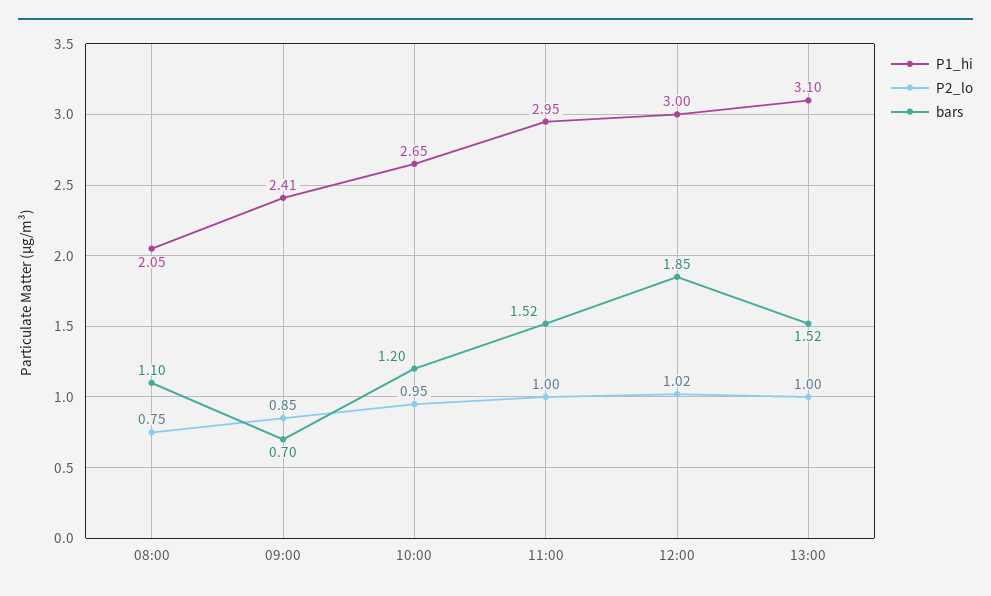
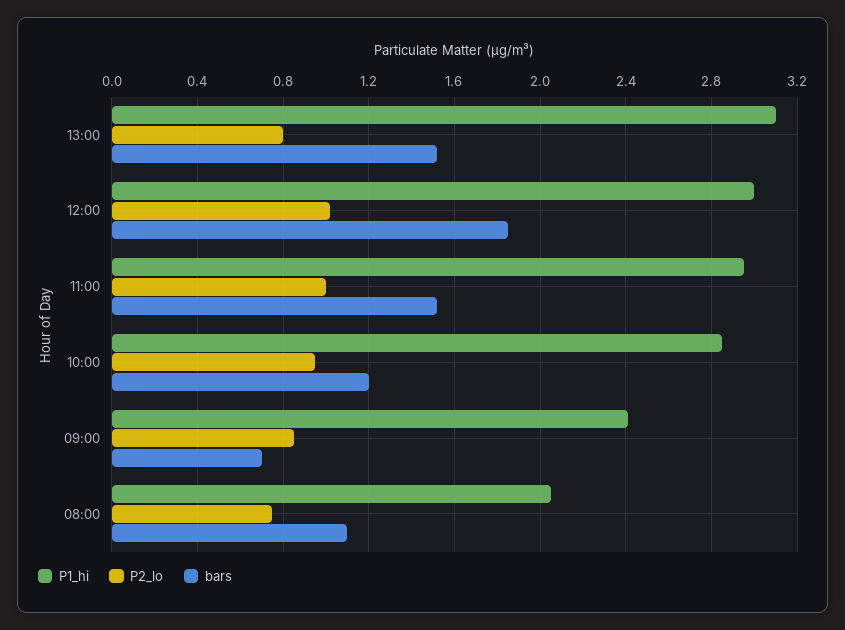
P1_hi, 10:00: 2.65 -> 2.85
P2_lo, 13:00: 1 -> 0.8

